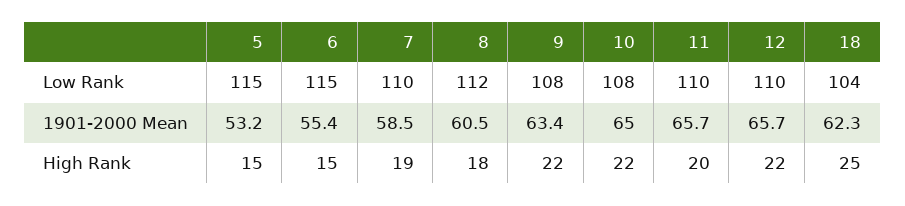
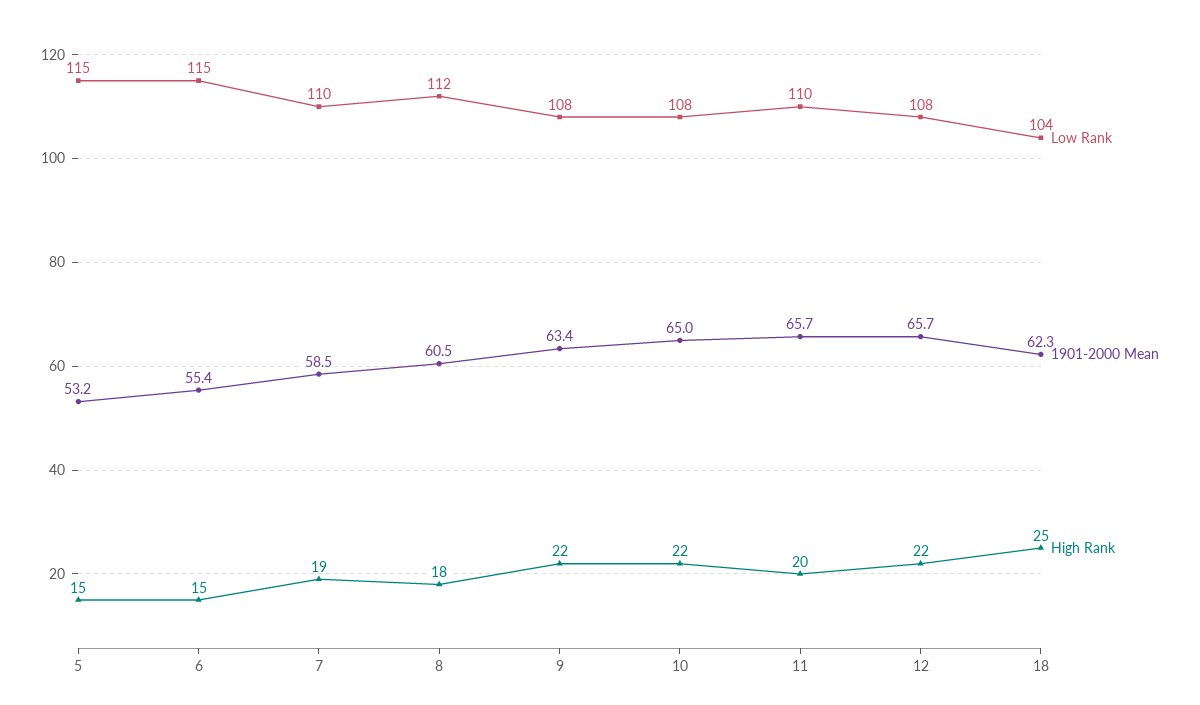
Low Rank, 12: 110 -> 108

